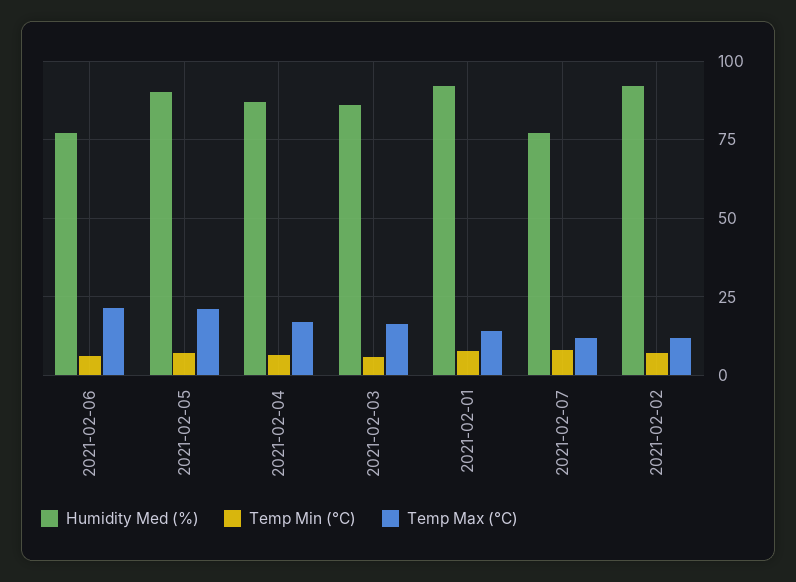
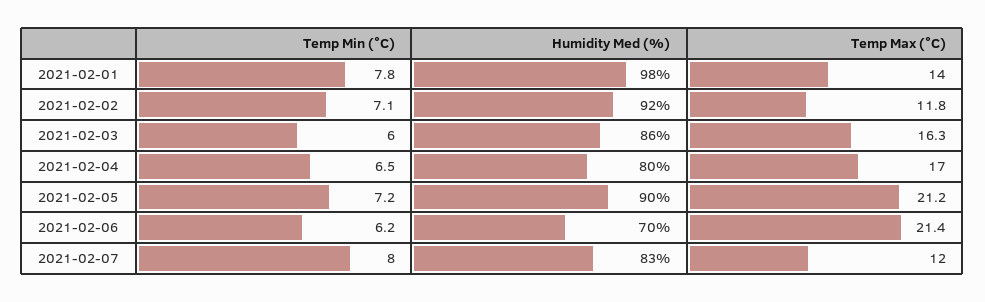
Humidity Med (%), 2021-02-06: 77.5 -> 70
Humidity Med (%), 2021-02-04: 87.5 -> 80
Humidity Med (%), 2021-02-01: 92.5 -> 98
Humidity Med (%), 2021-02-07: 77.5 -> 83

